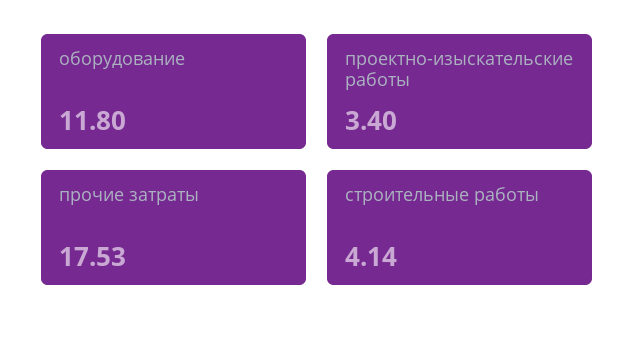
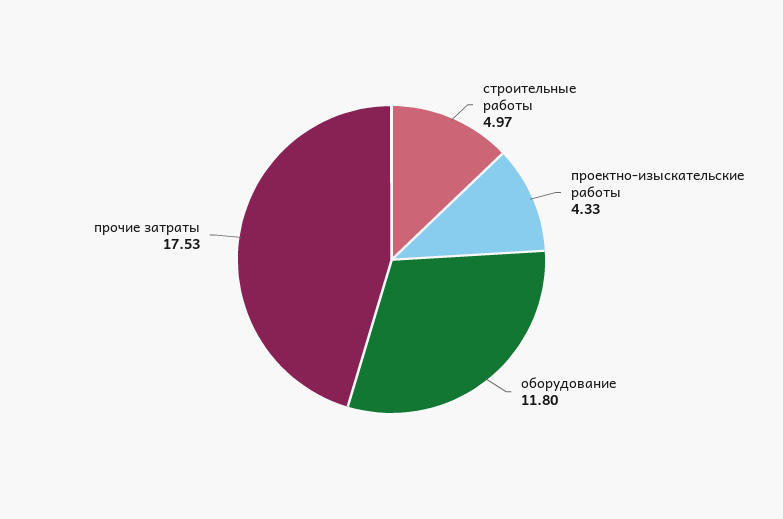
проектно-изыскательские работы: 3.4 -> 4.33
строительные работы: 4.14 -> 4.97

